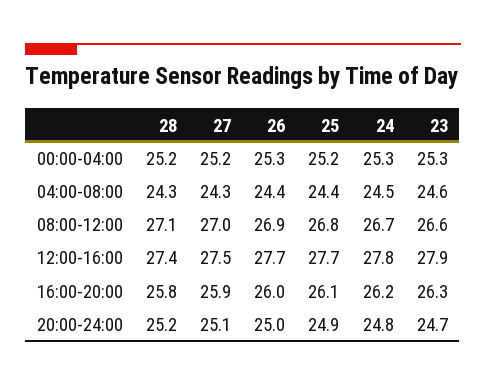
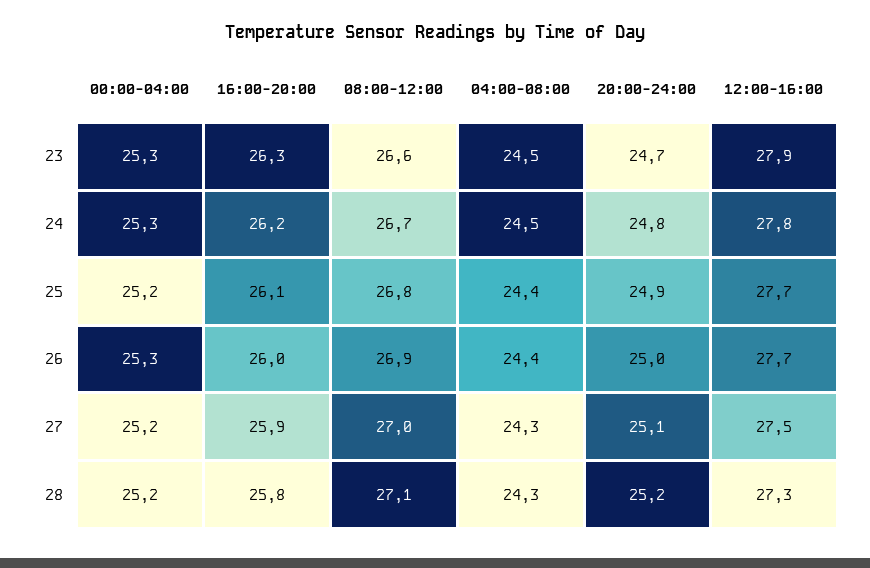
23, 04:00-08:00: 24.6 -> 24.5
28, 12:00-16:00: 27.4 -> 27.3

